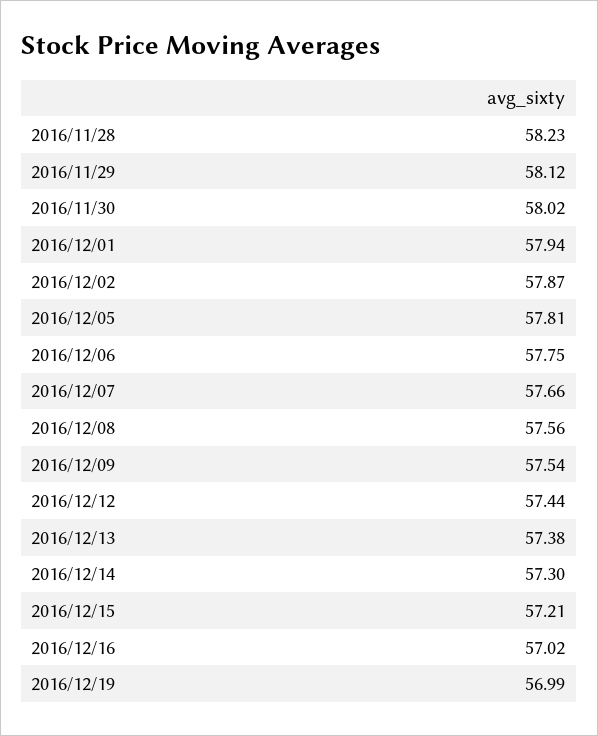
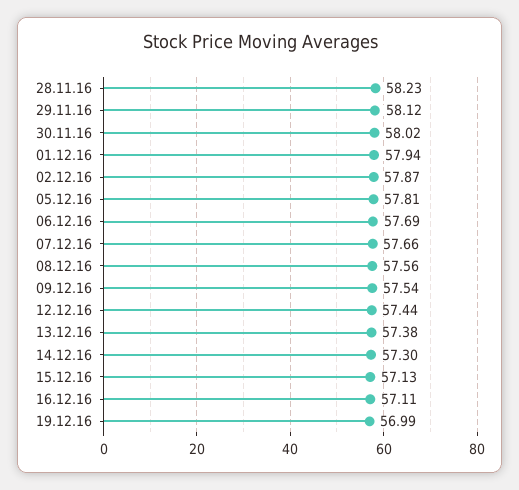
2016/12/06: 57.75 -> 57.69
2016/12/15: 57.21 -> 57.13
2016/12/16: 57.02 -> 57.11

